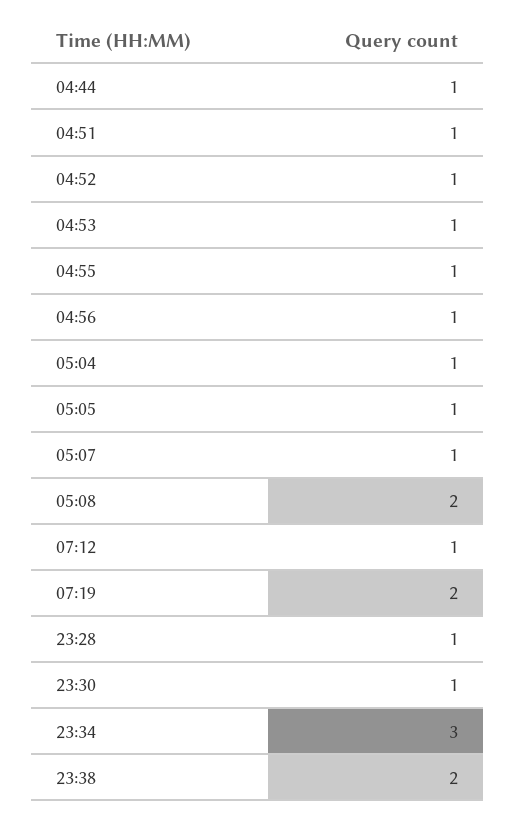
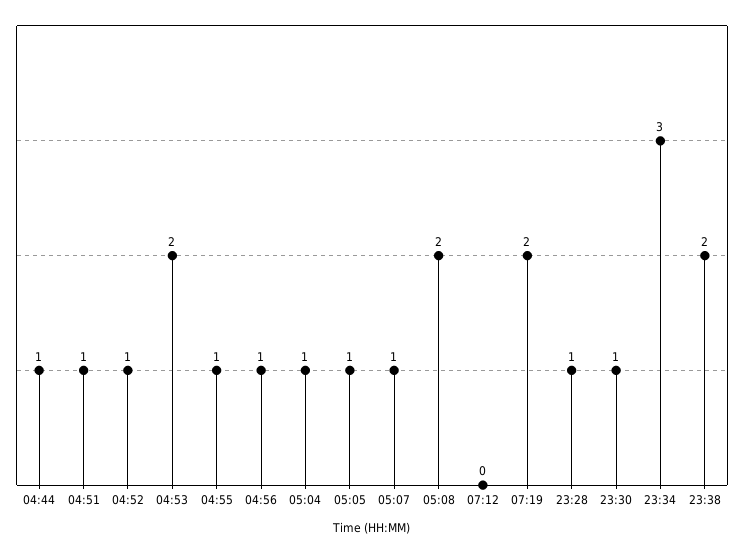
04:53: 1 -> 2
07:12: 1 -> 0

